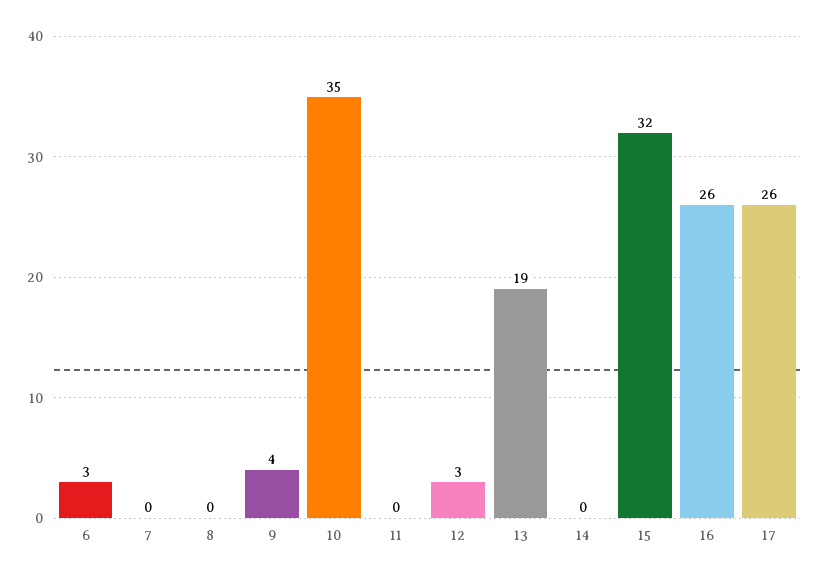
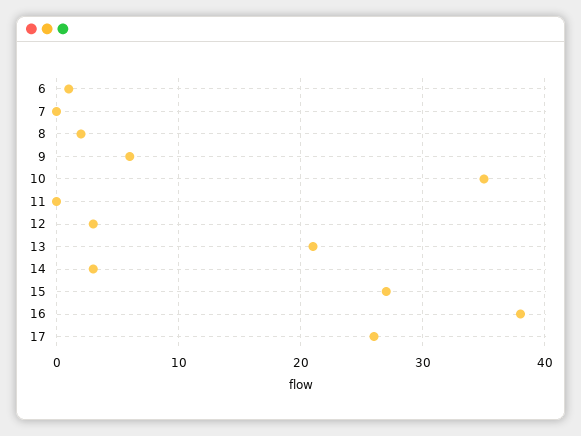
6: 3 -> 1
8: 0 -> 2
9: 4 -> 6
13: 19 -> 21
14: 0 -> 3
15: 32 -> 27
16: 26 -> 38

